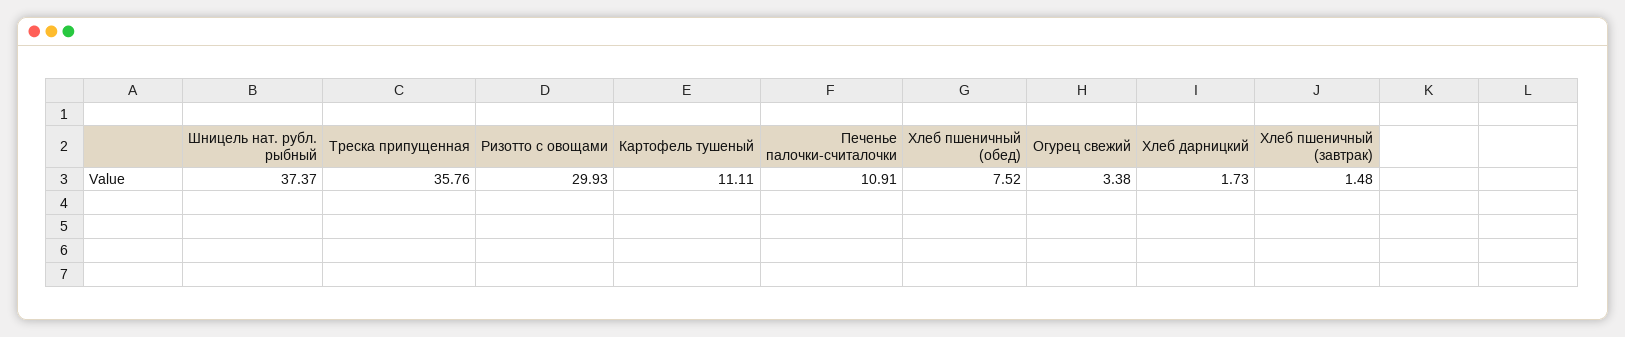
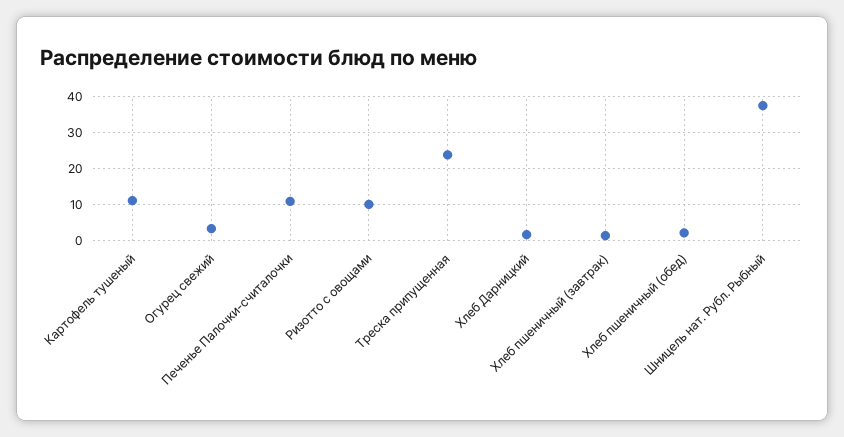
Треска припущенная: 35.76 -> 24
Ризотто с овощами: 29.93 -> 10
Хлеб пшеничный (обед): 7.52 -> 2

